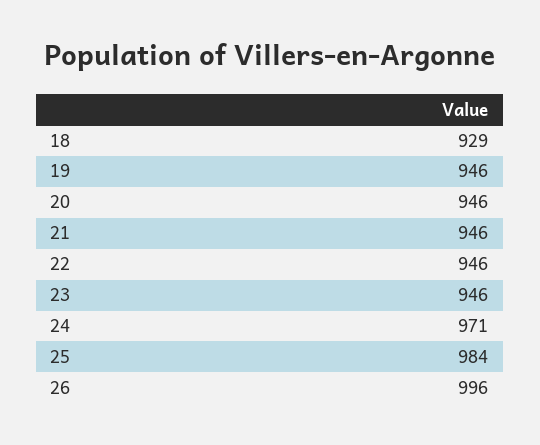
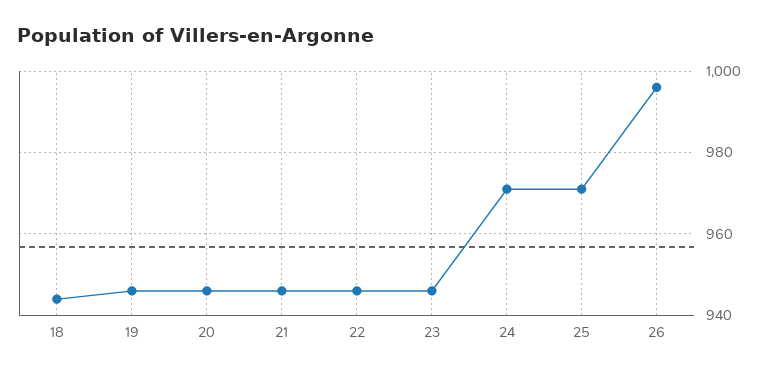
18: 929 -> 945
25: 984 -> 970

